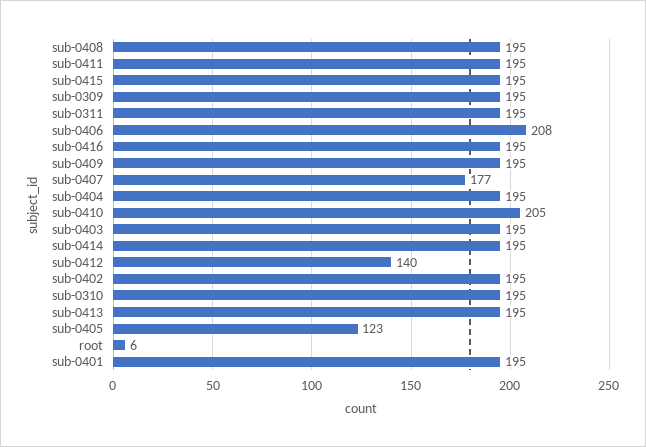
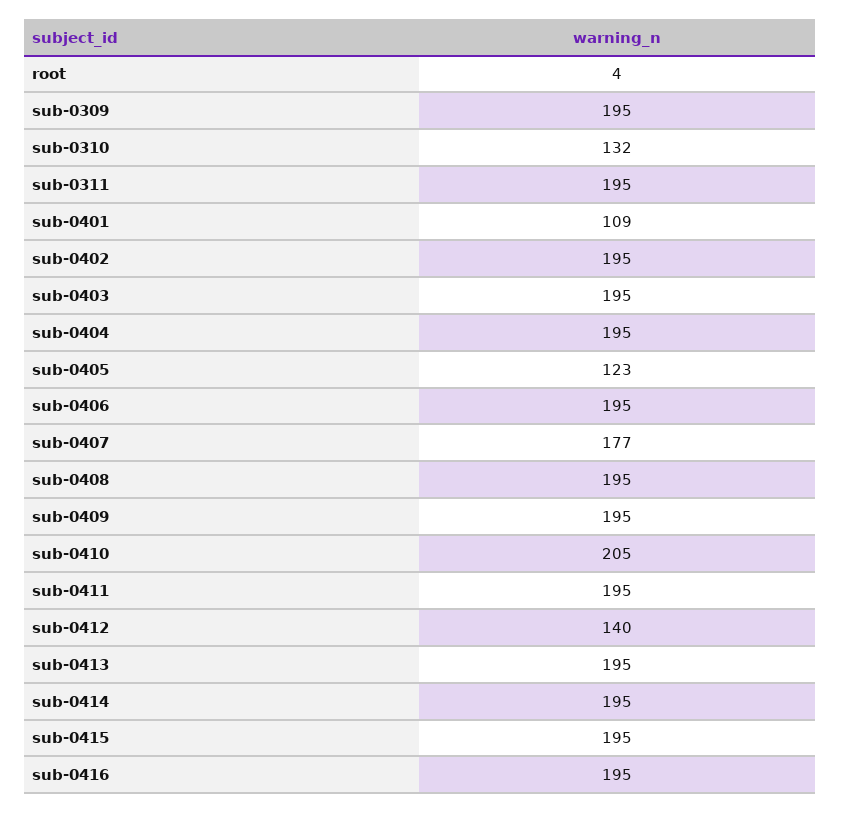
sub-0406: 208 -> 195
sub-0310: 195 -> 132
root: 6 -> 4
sub-0401: 195 -> 109

